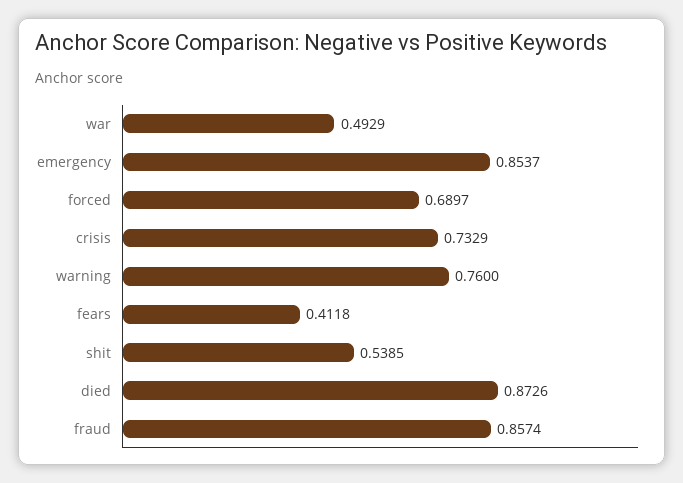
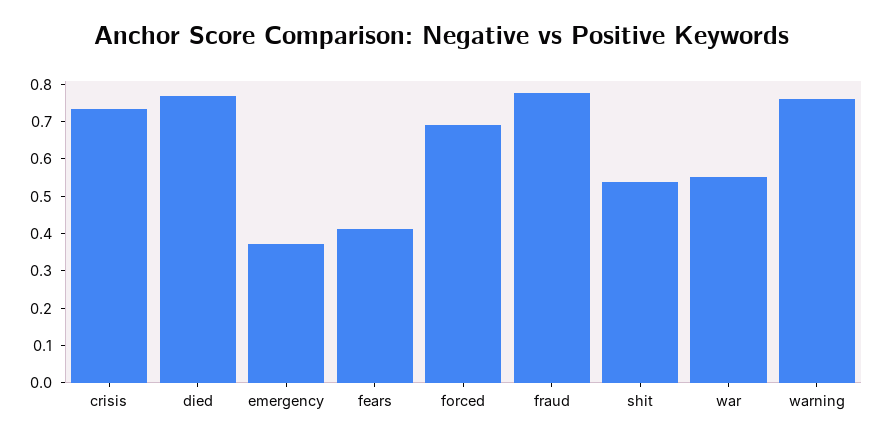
war: 0.4929 -> 0.55
emergency: 0.8537 -> 0.375
died: 0.8726 -> 0.775
fraud: 0.8574 -> 0.775

